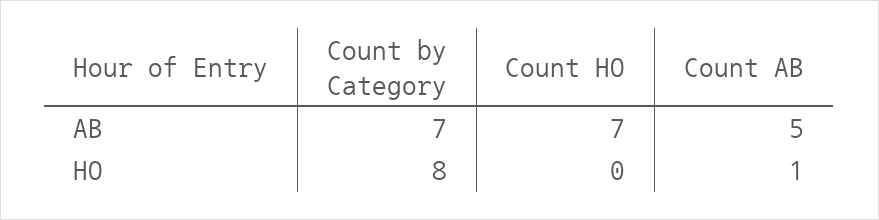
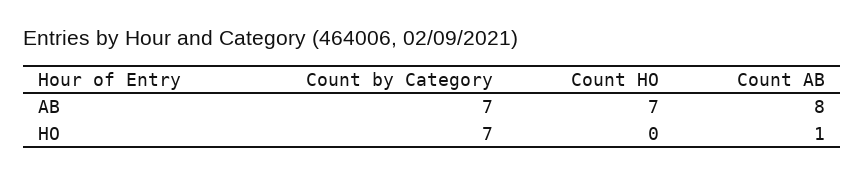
Count AB, AB: 5 -> 8
Count by Category, HO: 8 -> 7

